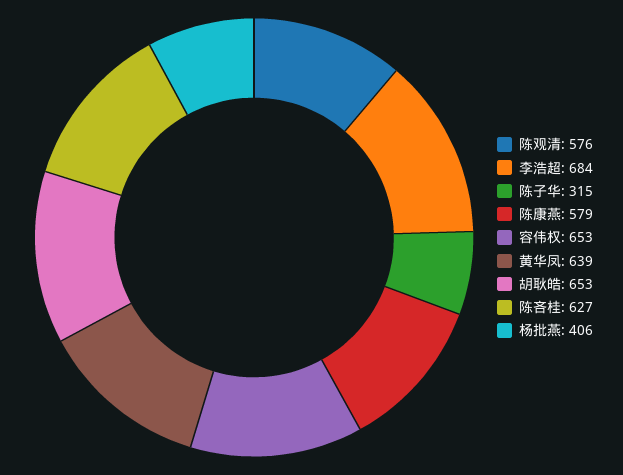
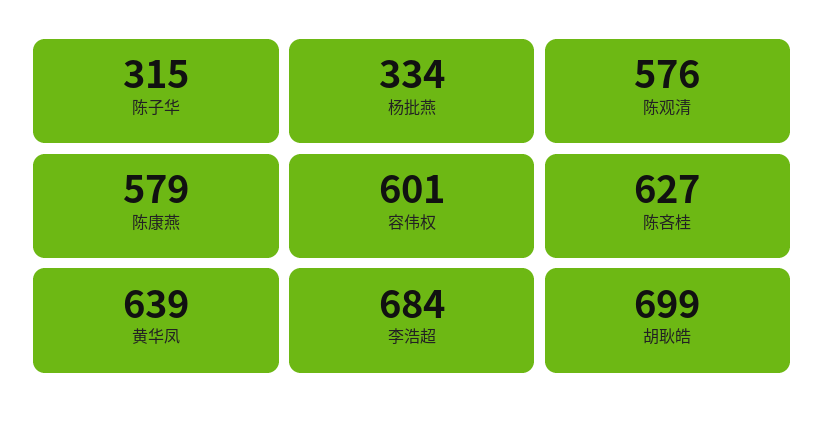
容伟权: 653 -> 601
胡耿皓: 653 -> 699
杨批燕: 406 -> 334

